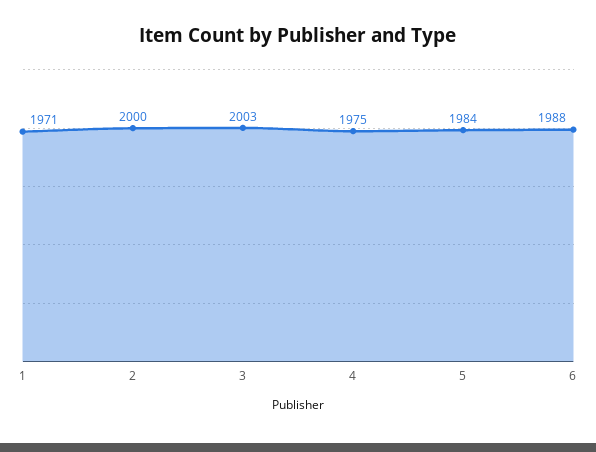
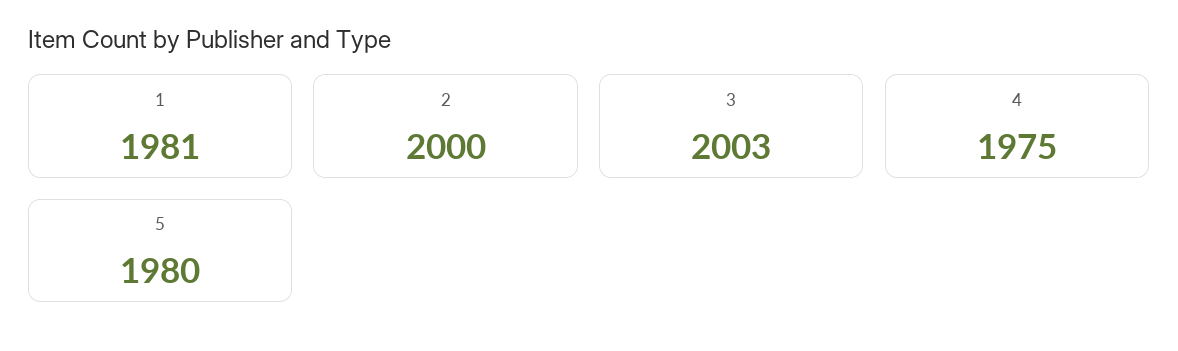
1: 1971 -> 1981
5: 1984 -> 1980
6: 1988 -> none

